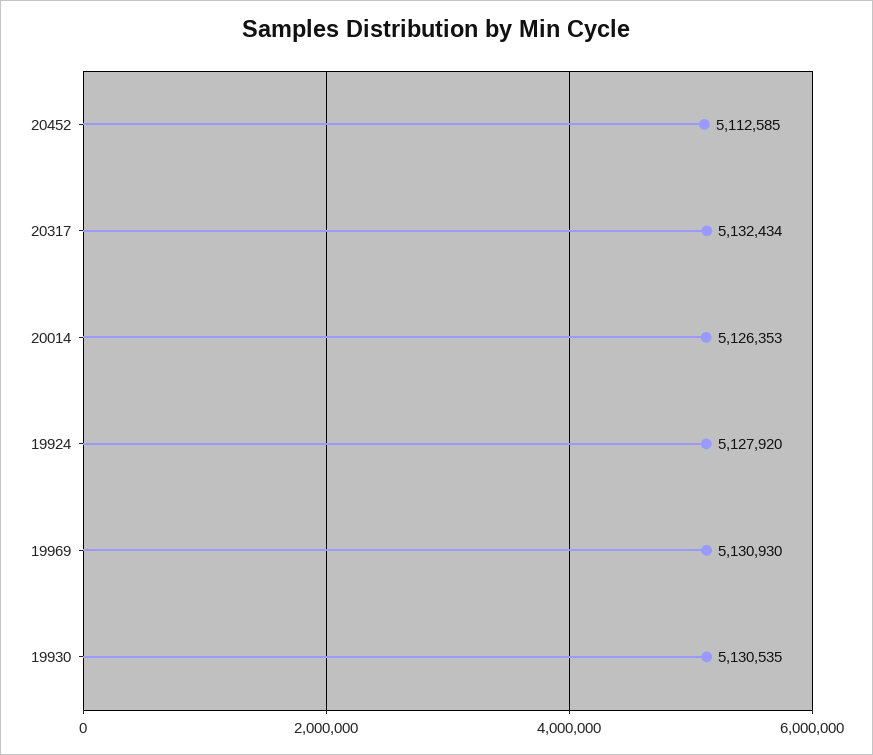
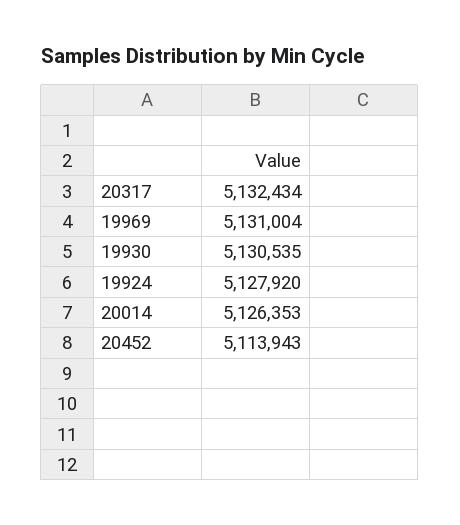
20452: 5112585 -> 5113943
19969: 5130930 -> 5131004

